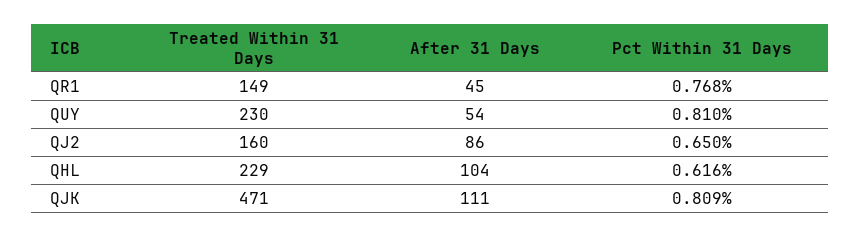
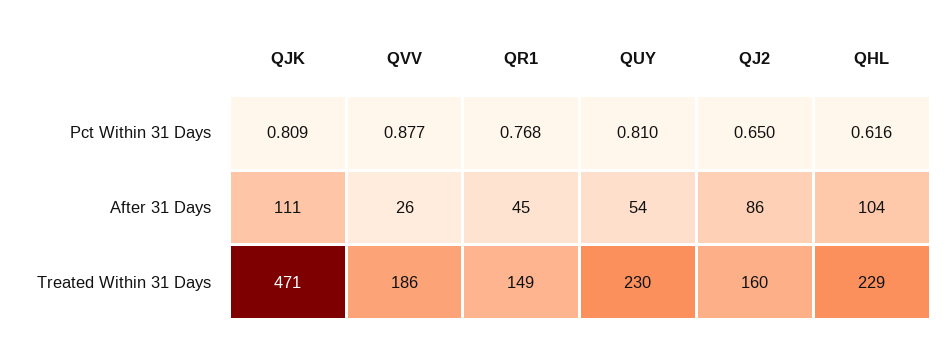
Pct Within 31 Days, QVV: none -> 0.877
After 31 Days, QVV: none -> 26
Treated Within 31 Days, QVV: none -> 186

